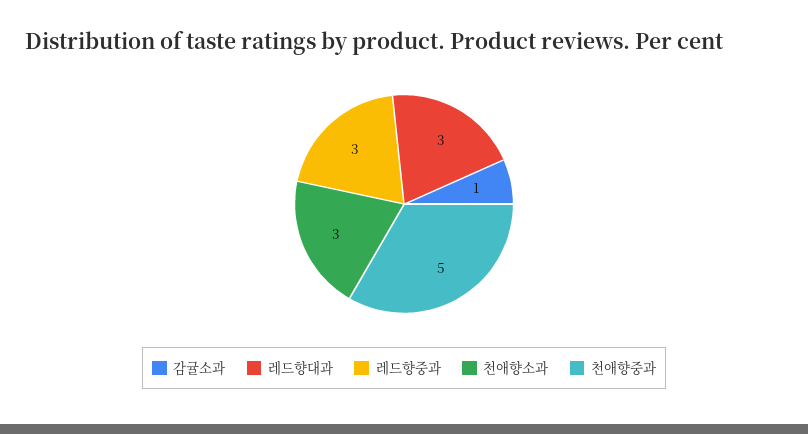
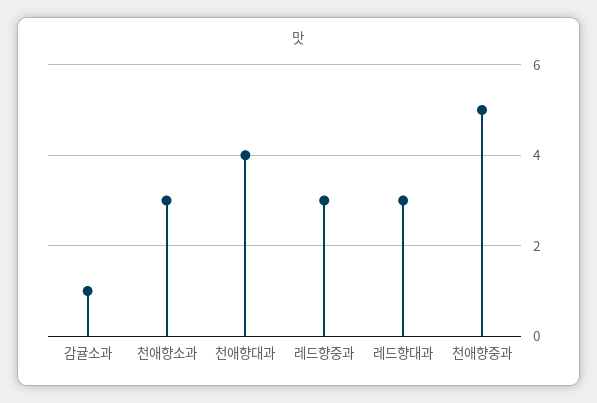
천애향대과: none -> 4

